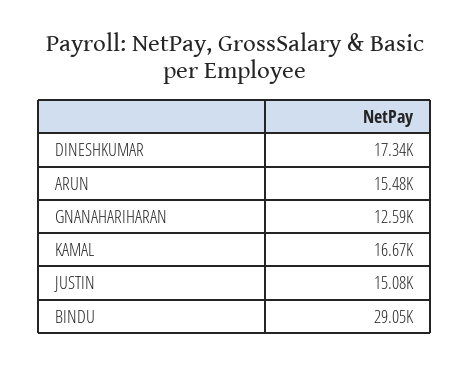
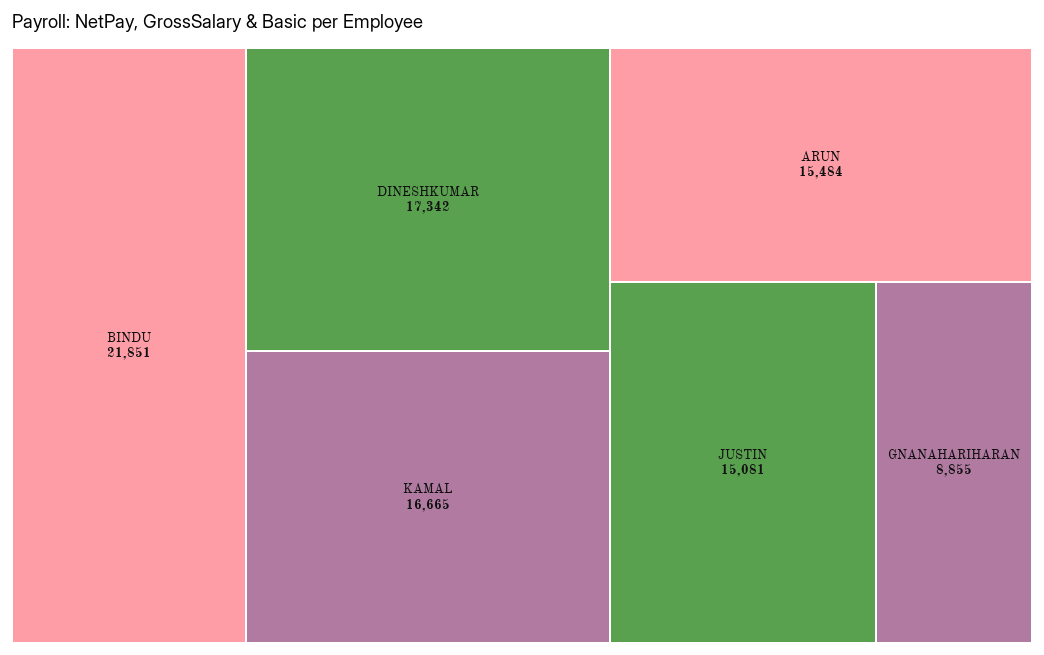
GNANAHARIHARAN: 12590 -> 8855
BINDU: 29050 -> 21851

